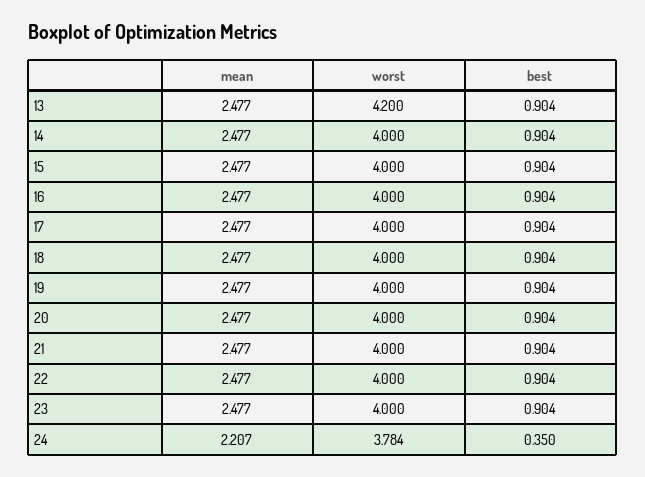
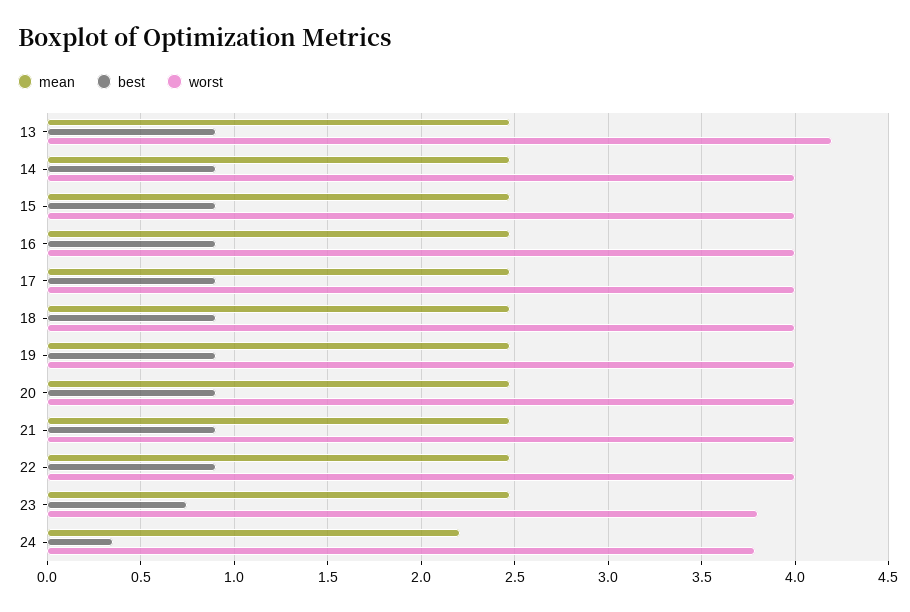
worst, 23: 4 -> 3.8
best, 23: 0.904 -> 0.75

